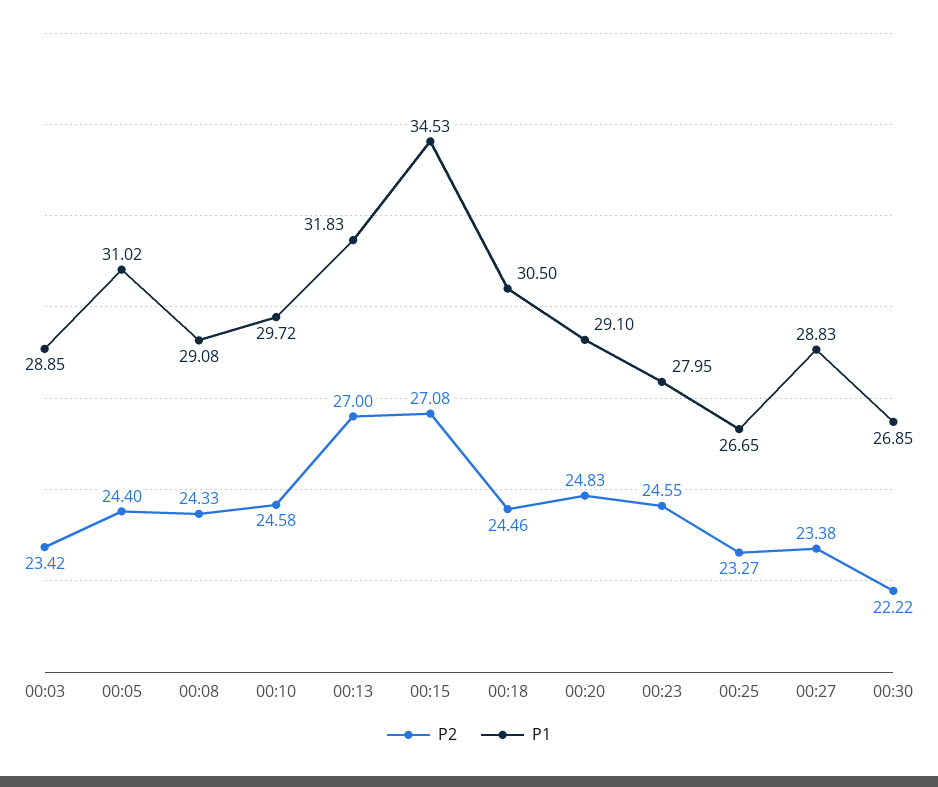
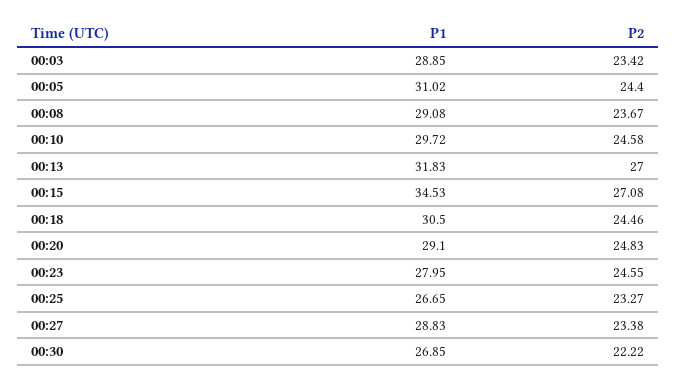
P2, 00:08: 24.33 -> 23.67

